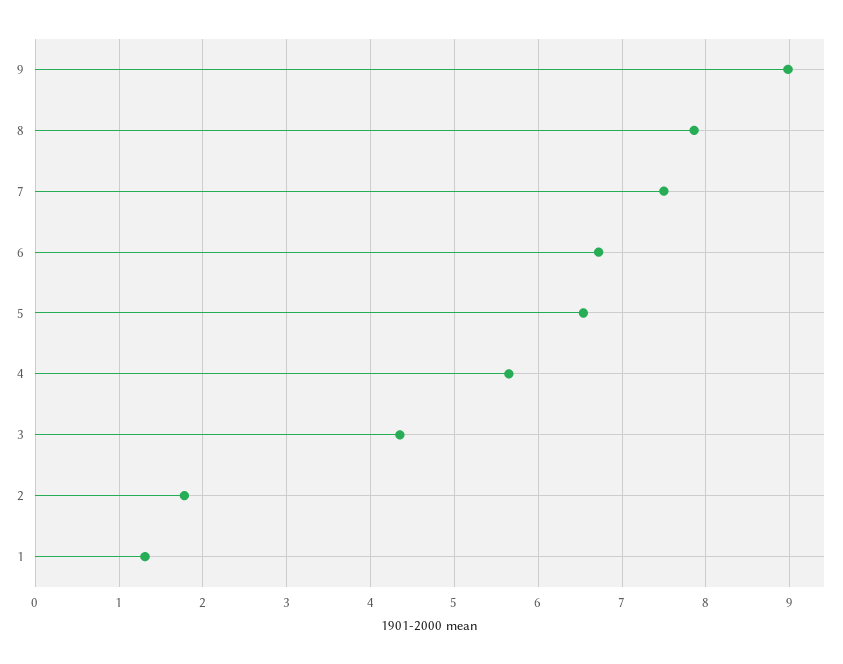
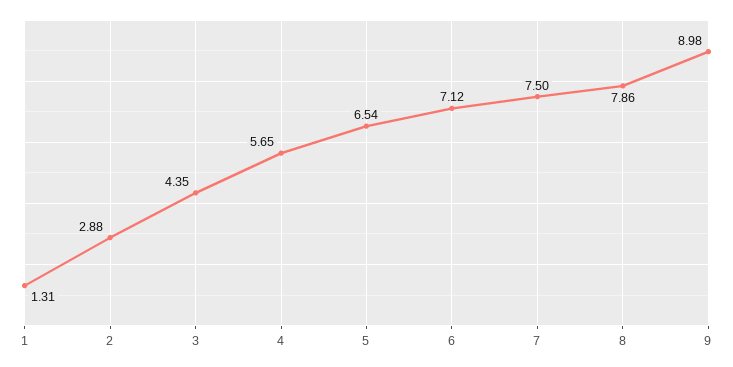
6: 6.7 -> 7.12
2: 1.8 -> 2.88

